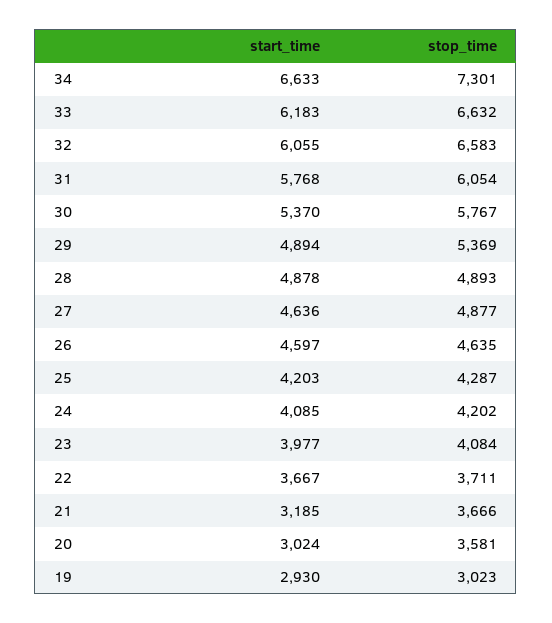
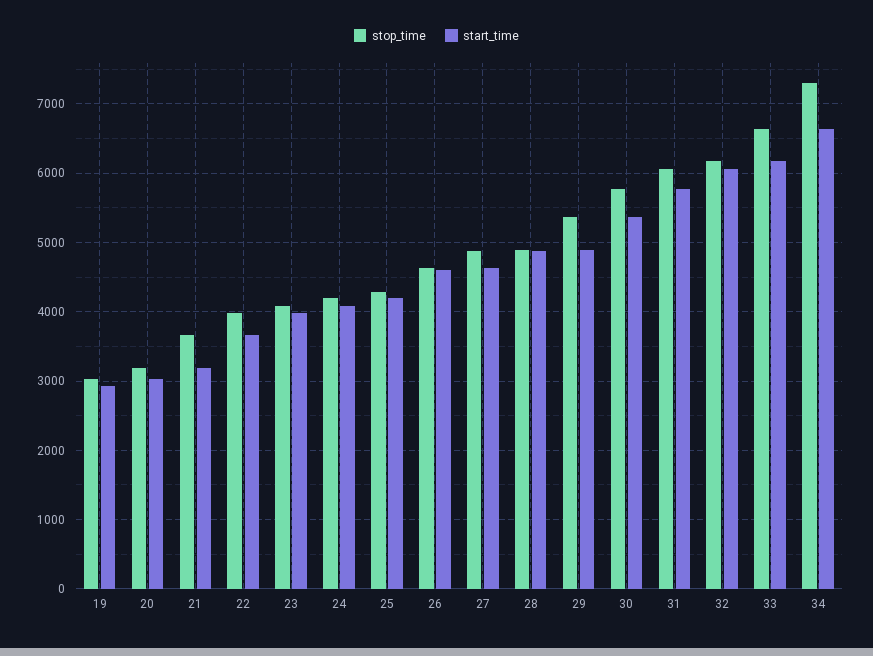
stop_time, 32: 6583 -> 6200
stop_time, 22: 3711 -> 4000
stop_time, 20: 3581 -> 3200

